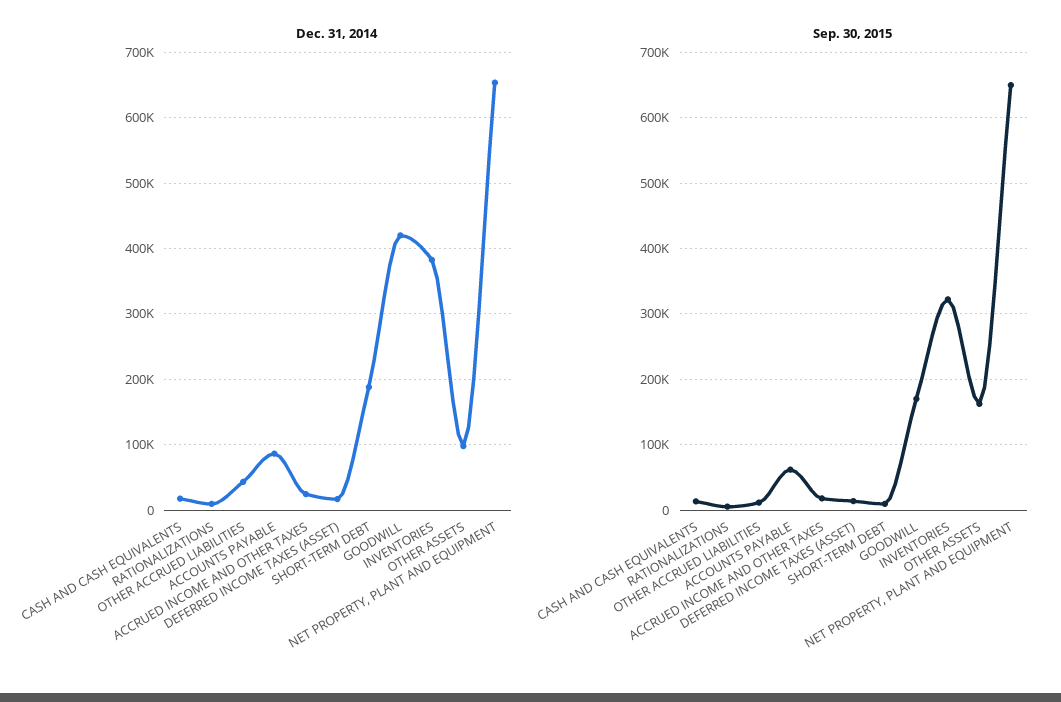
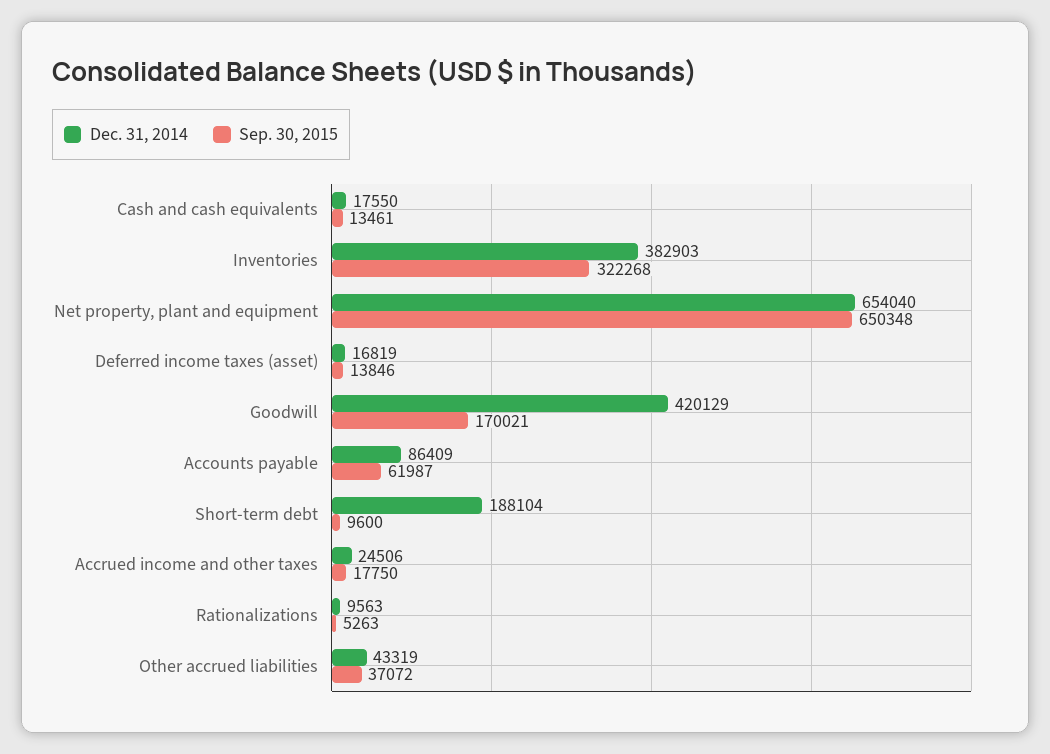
Dec. 31, 2014, OTHER ASSETS: 100000 -> none
Sep. 30, 2015, OTHER ACCRUED LIABILITIES: 10000 -> 37072
Sep. 30, 2015, OTHER ASSETS: 160000 -> none

